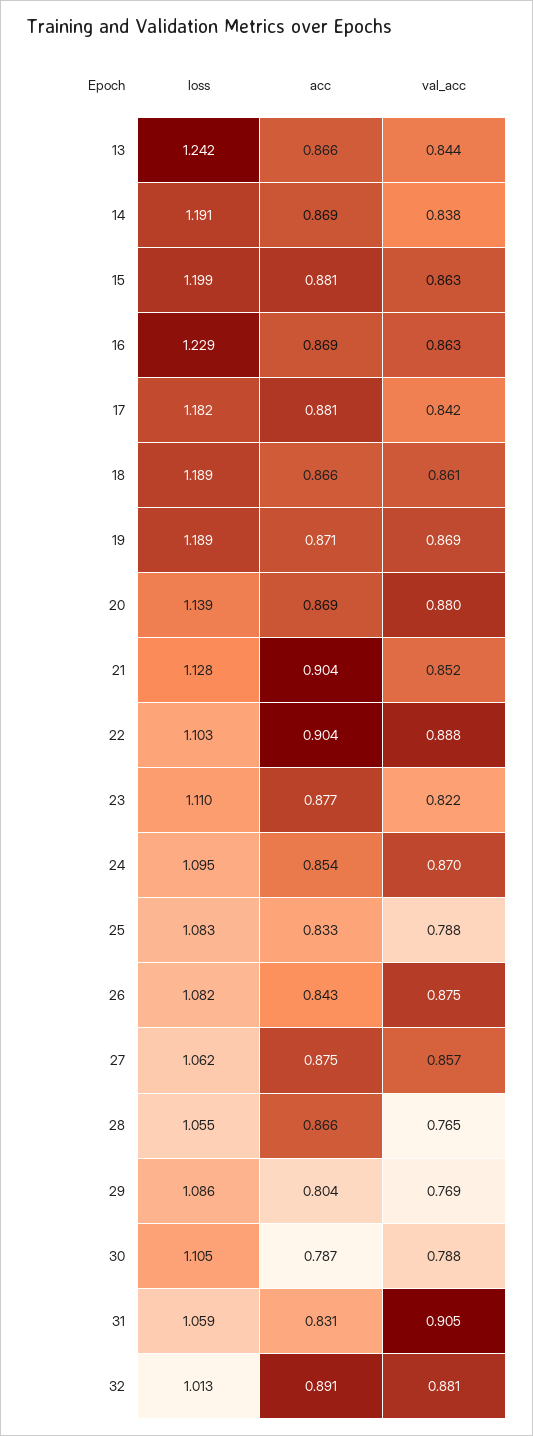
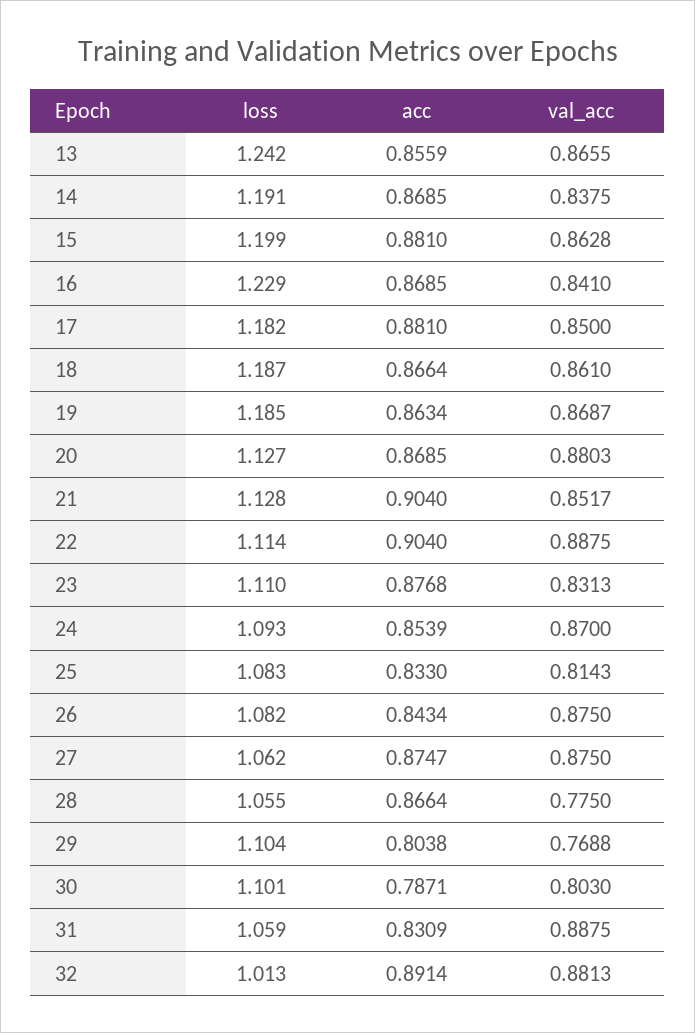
acc, 13: 0.866 -> 0.8559
val_acc, 13: 0.844 -> 0.8655
val_acc, 16: 0.863 -> 0.841
val_acc, 17: 0.842 -> 0.85
loss, 18: 1.189 -> 1.187
loss, 19: 1.189 -> 1.185
acc, 19: 0.871 -> 0.8634
loss, 20: 1.139 -> 1.127
loss, 22: 1.103 -> 1.114
val_acc, 23: 0.822 -> 0.8313
loss, 24: 1.095 -> 1.093
val_acc, 25: 0.788 -> 0.8143
val_acc, 27: 0.857 -> 0.875
val_acc, 28: 0.765 -> 0.775
loss, 29: 1.086 -> 1.104
loss, 30: 1.105 -> 1.101
val_acc, 30: 0.788 -> 0.803
val_acc, 31: 0.905 -> 0.8875

